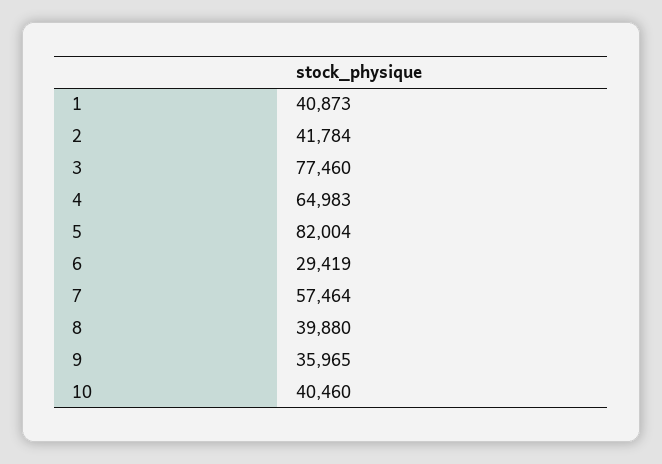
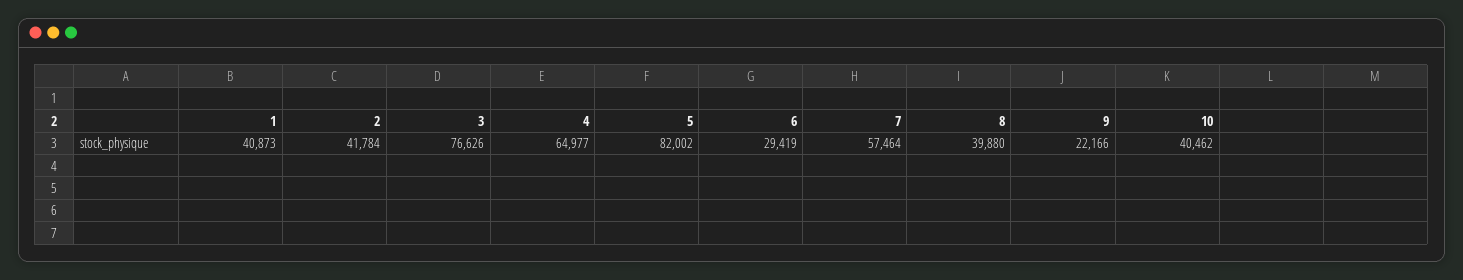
3: 77460 -> 76626
4: 64983 -> 64977
5: 82004 -> 82002
9: 35965 -> 22166
10: 40460 -> 40462

